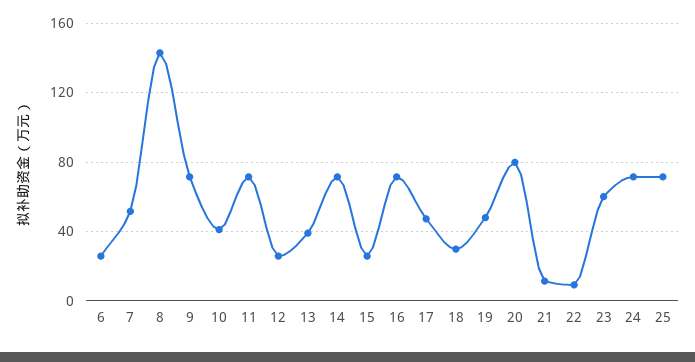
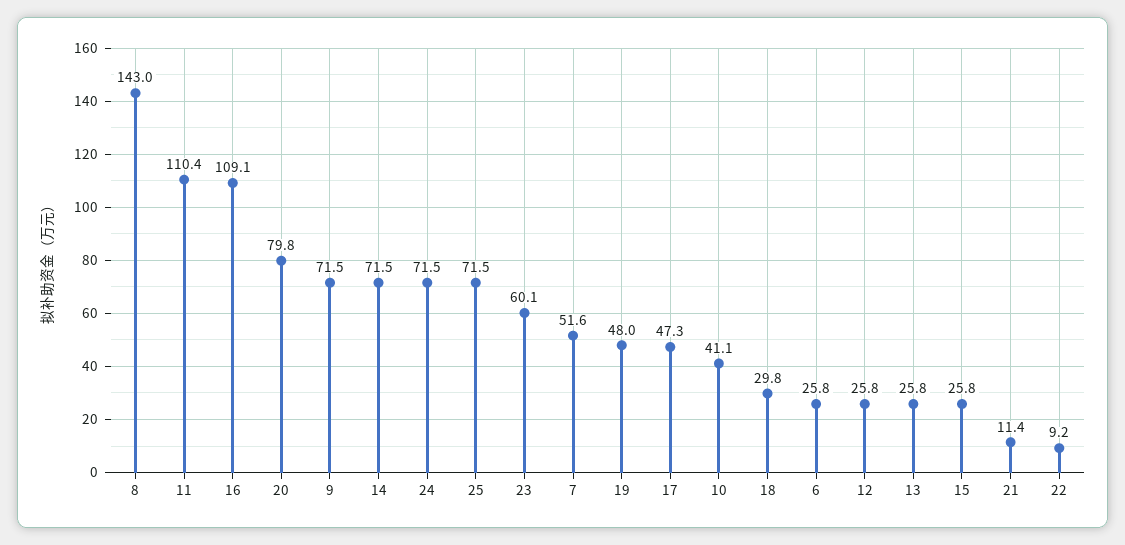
11: 70 -> 110.4
13: 40 -> 25.8
16: 70 -> 109.1

